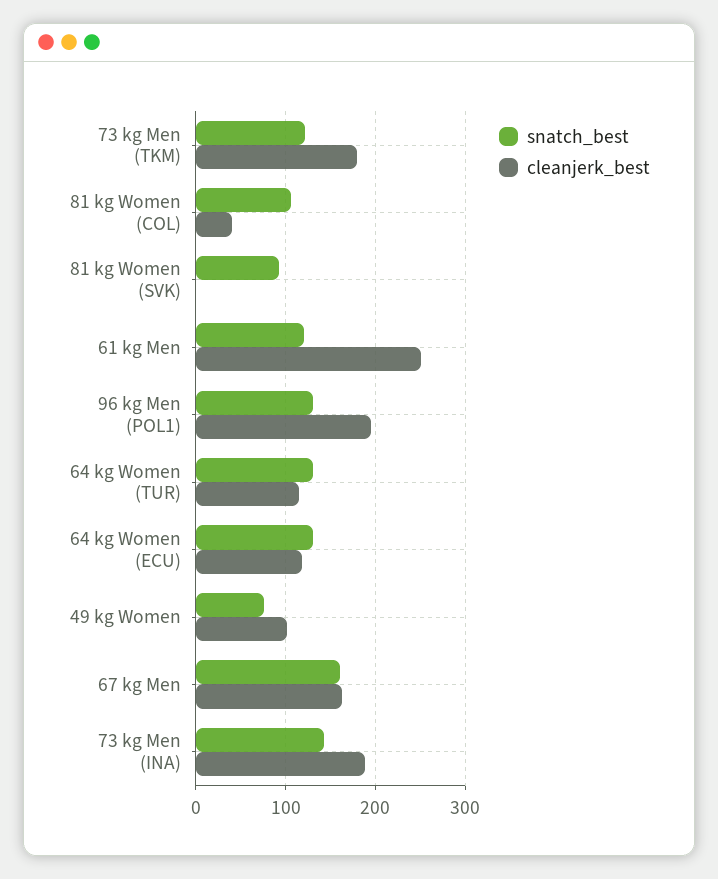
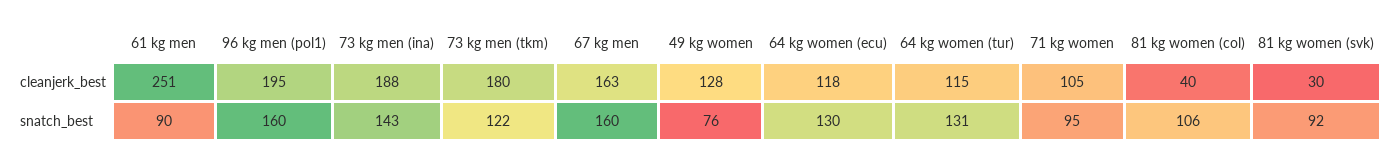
cleanjerk_best, 81 kg Women (SVK): 0 -> 30
snatch_best, 61 kg Men: 120 -> 90
snatch_best, 96 kg Men (POL1): 130 -> 160
cleanjerk_best, 49 kg Women: 100 -> 128
cleanjerk_best, 71 kg women: none -> 105
snatch_best, 71 kg women: none -> 95

